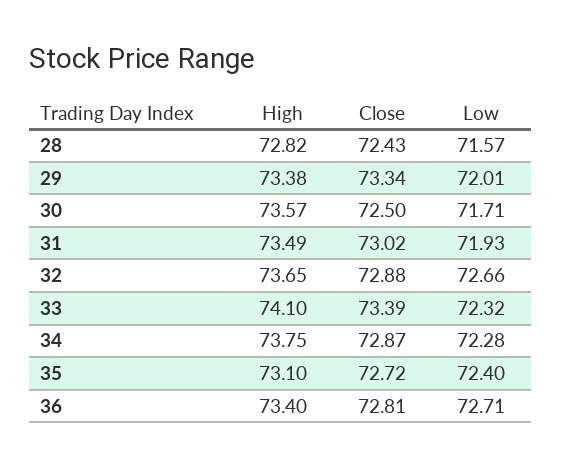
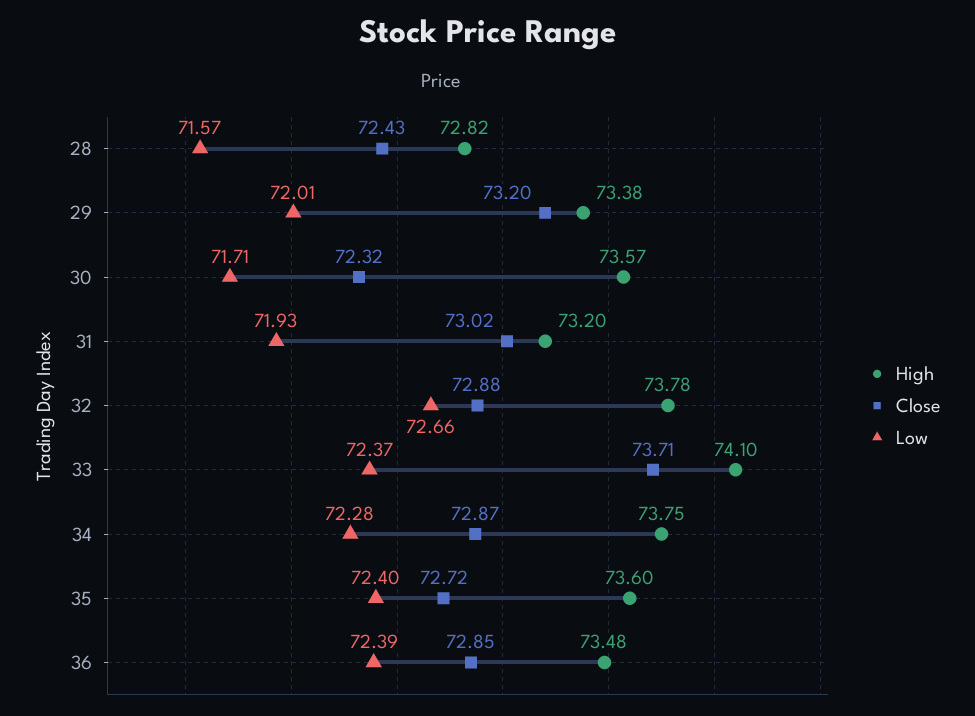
Close, 29: 73.34 -> 73.2
Close, 30: 72.5 -> 72.32
High, 31: 73.49 -> 73.2
High, 32: 73.65 -> 73.78
Close, 33: 73.39 -> 73.71
Low, 33: 72.32 -> 72.37
High, 35: 73.1 -> 73.6
High, 36: 73.4 -> 73.48
Close, 36: 72.81 -> 72.85
Low, 36: 72.71 -> 72.39

